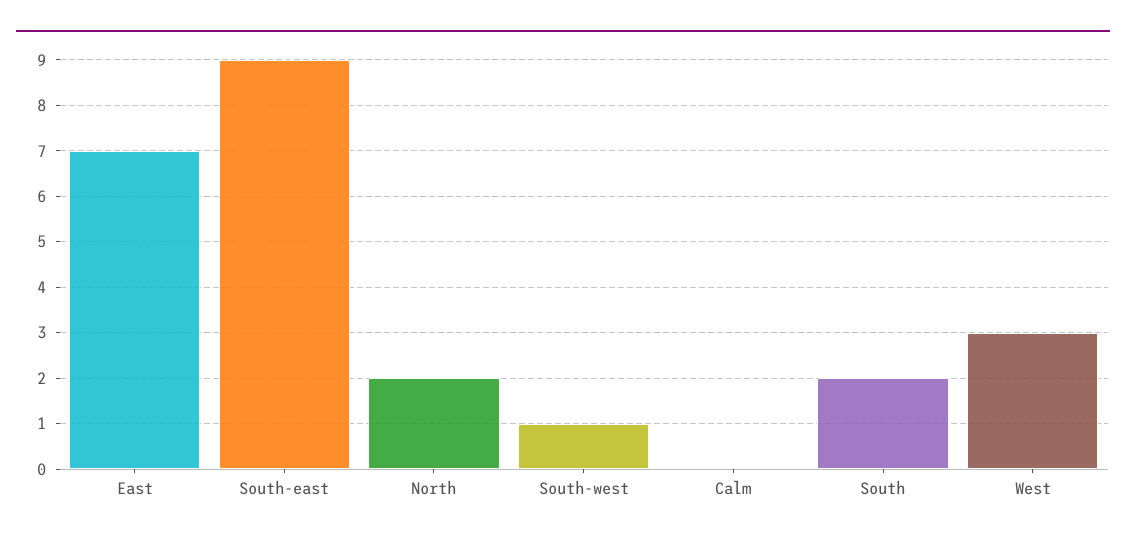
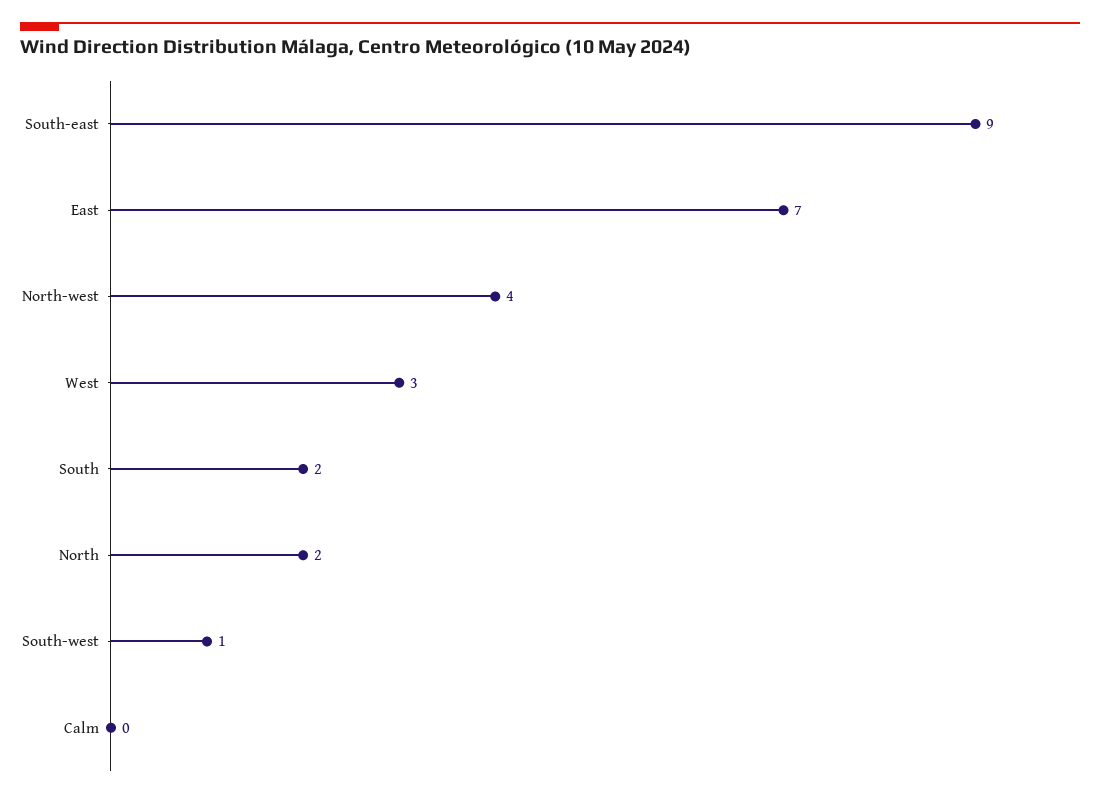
North-west: none -> 4

